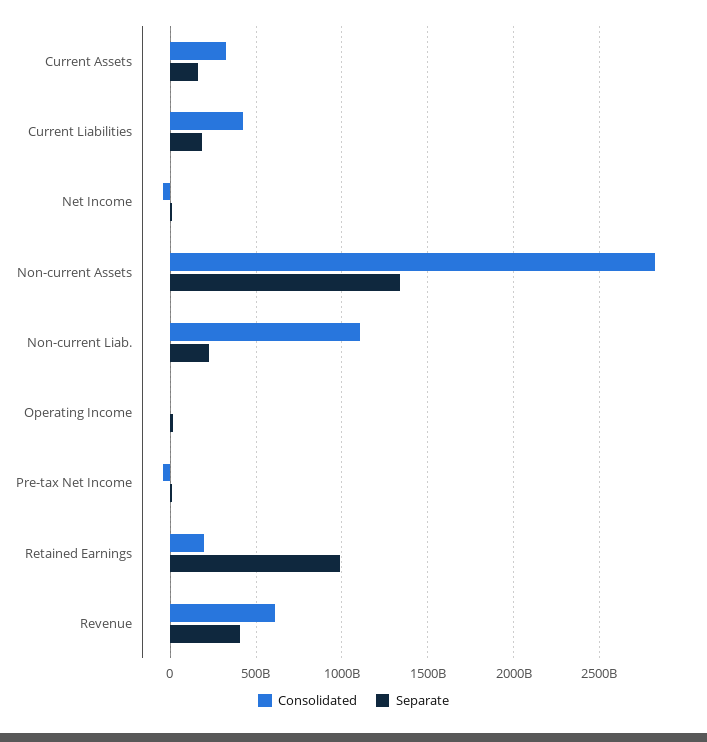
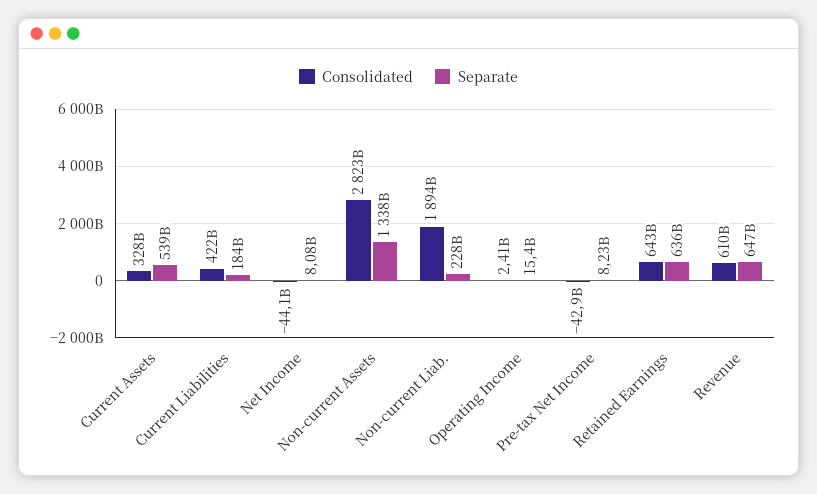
Separate, Current Assets: 150000000000 -> 539000000000
Consolidated, Non-current Liab.: 1100000000000 -> 1894000000000
Consolidated, Retained Earnings: 200000000000 -> 643000000000
Separate, Retained Earnings: 1000000000000 -> 636000000000
Separate, Revenue: 400000000000 -> 647000000000

